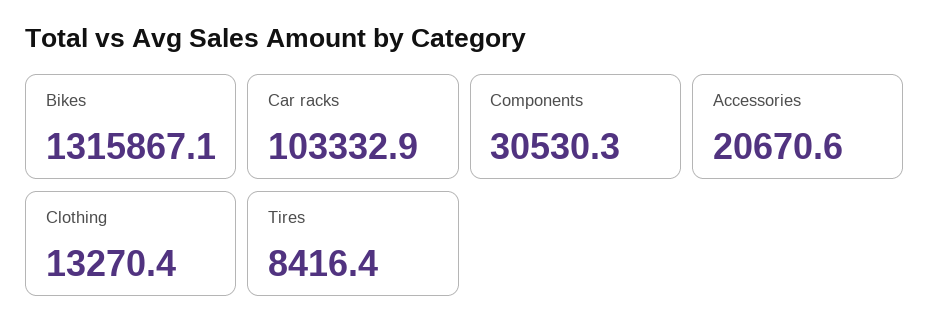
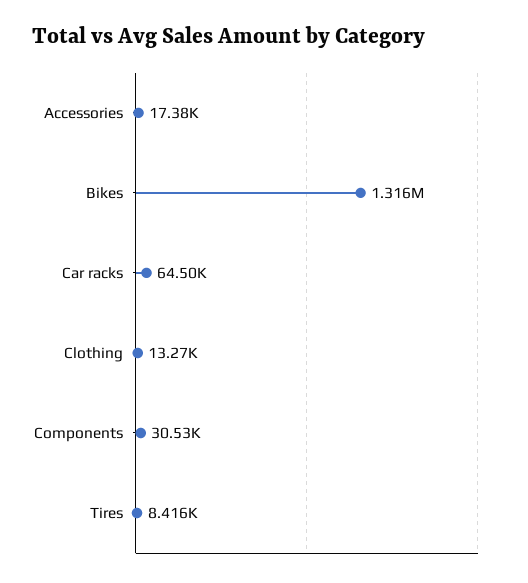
Car racks: 103332.9 -> 64500
Accessories: 20670.6 -> 17380

